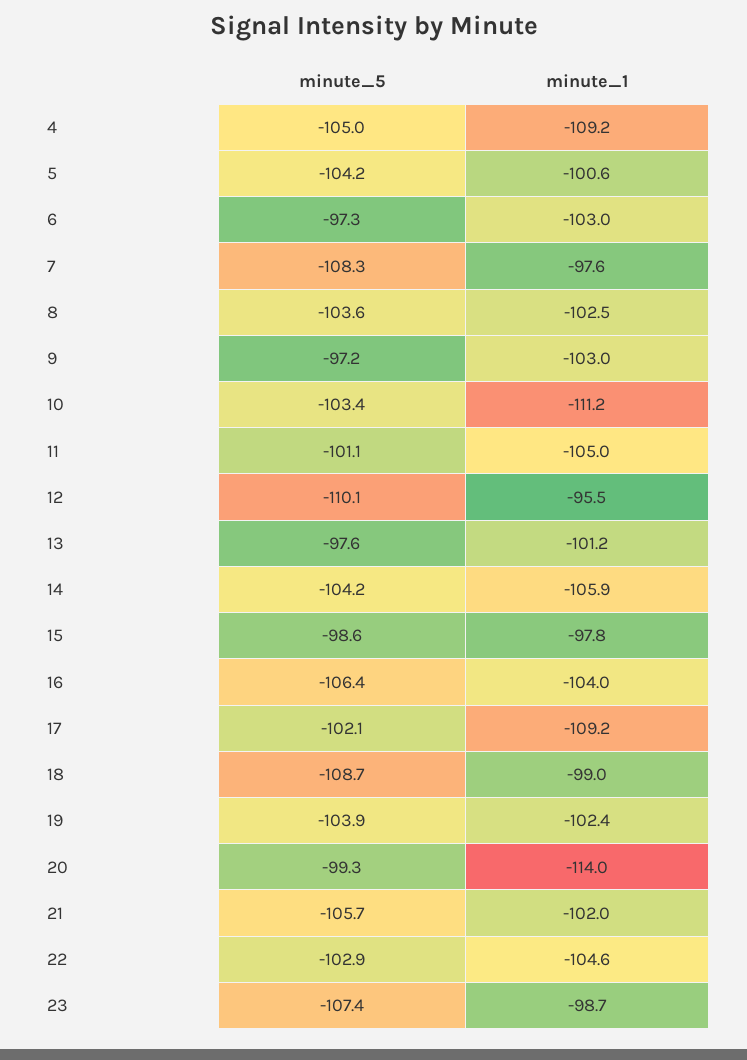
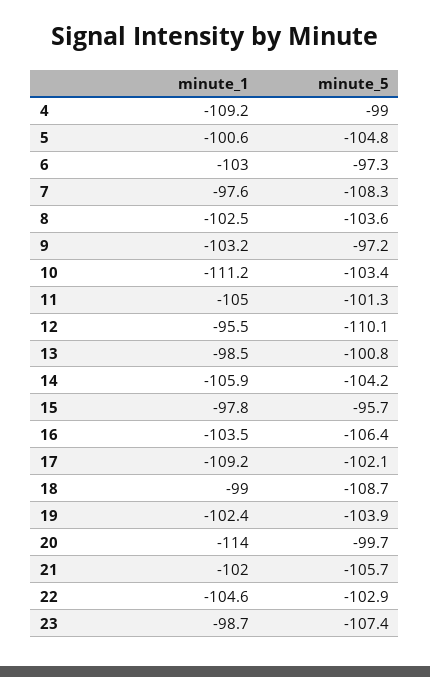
minute_5, 4: -105 -> -99
minute_5, 5: -104.2 -> -104.8
minute_1, 9: -103 -> -103.2
minute_5, 11: -101.1 -> -101.3
minute_5, 13: -97.6 -> -100.8
minute_1, 13: -101.2 -> -98.5
minute_5, 15: -98.6 -> -95.7
minute_1, 16: -104 -> -103.5
minute_5, 20: -99.3 -> -99.7

